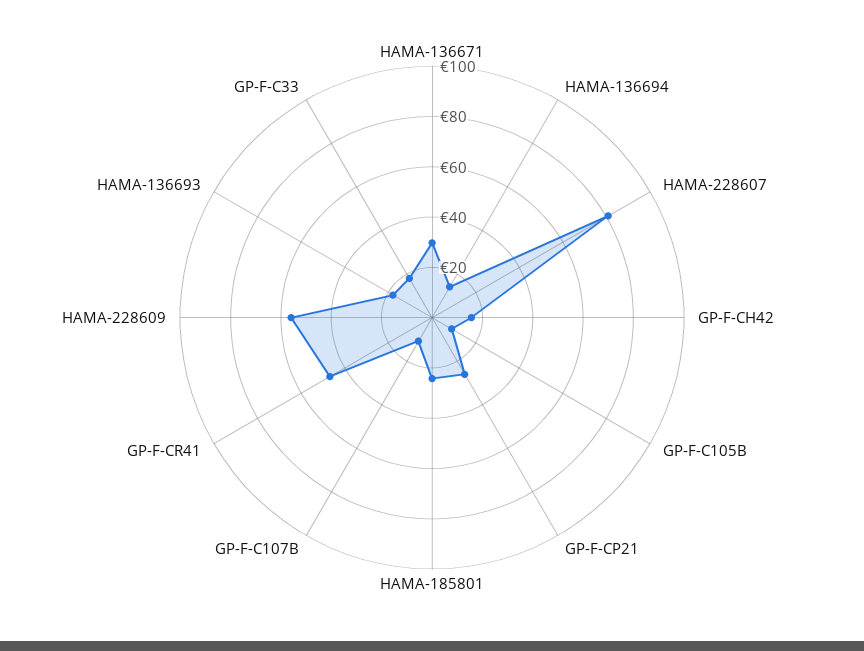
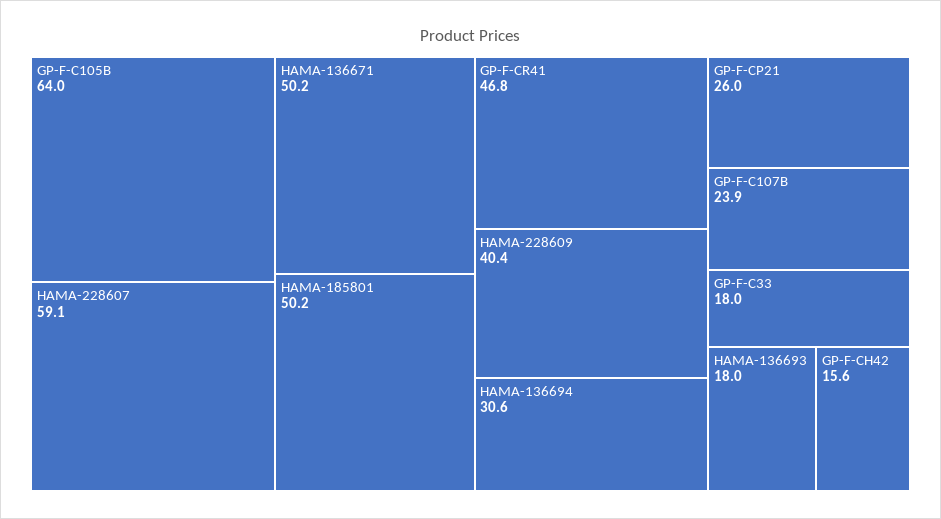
HAMA-136671: 30 -> 50.2
HAMA-136694: 15 -> 30.6
HAMA-228607: 80 -> 59.1
GP-F-C105B: 10 -> 64
HAMA-185801: 25 -> 50.2
GP-F-C107B: 10 -> 23.9
HAMA-228609: 55 -> 40.4

